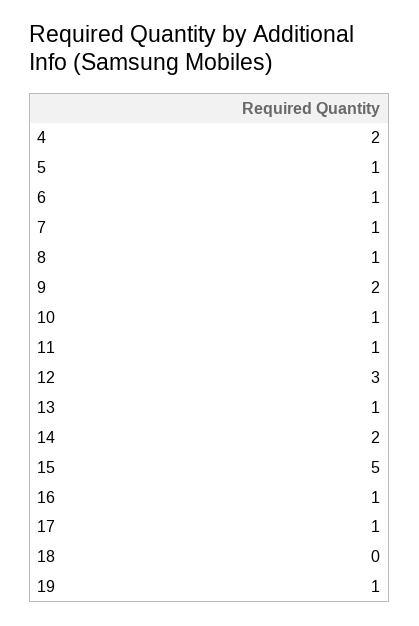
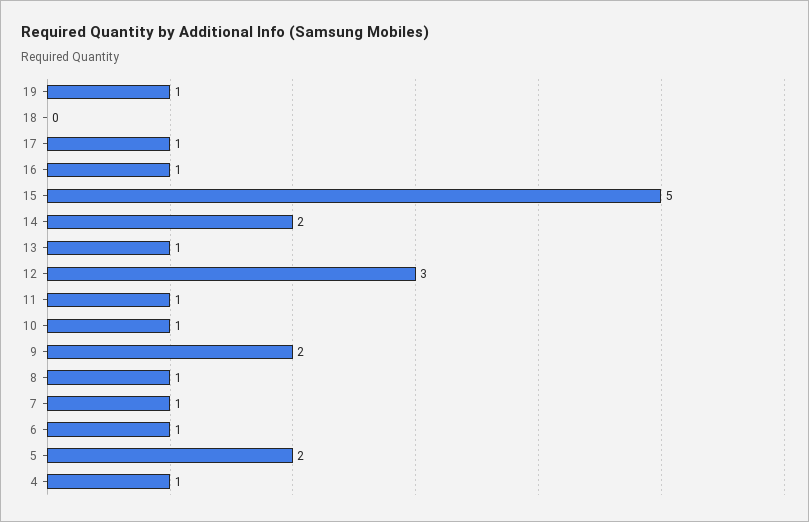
4: 2 -> 1
5: 1 -> 2

